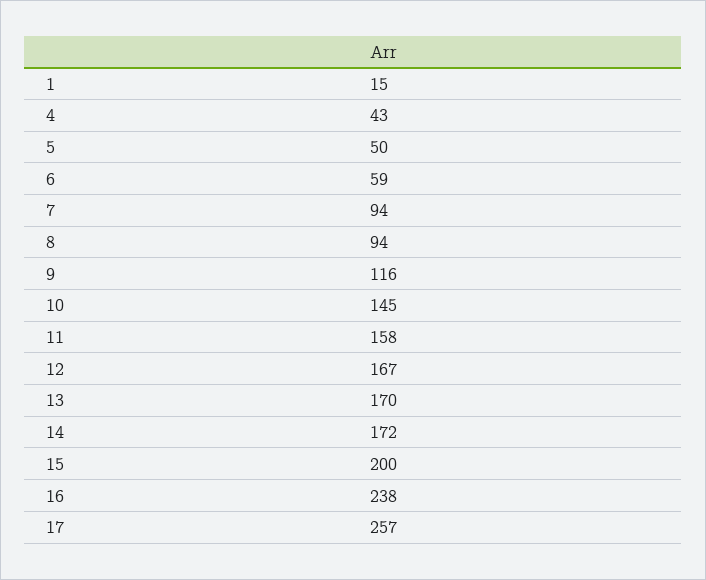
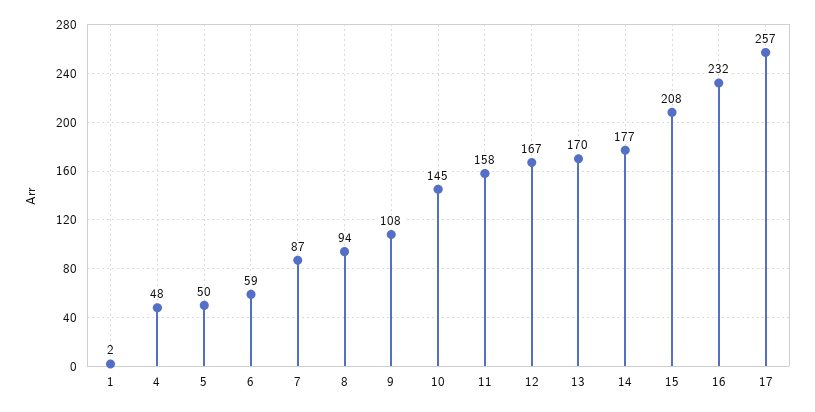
1: 15 -> 2
4: 43 -> 48
7: 94 -> 87
9: 116 -> 108
14: 172 -> 177
15: 200 -> 208
16: 238 -> 232

